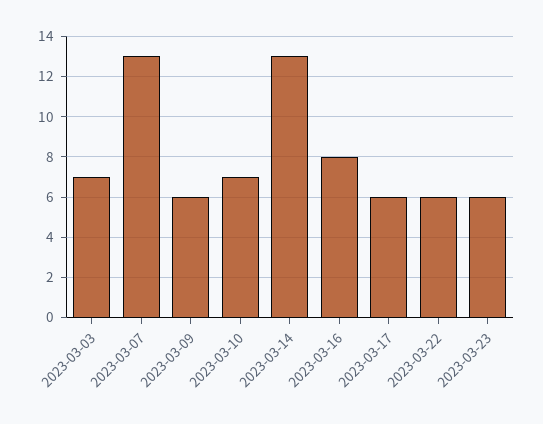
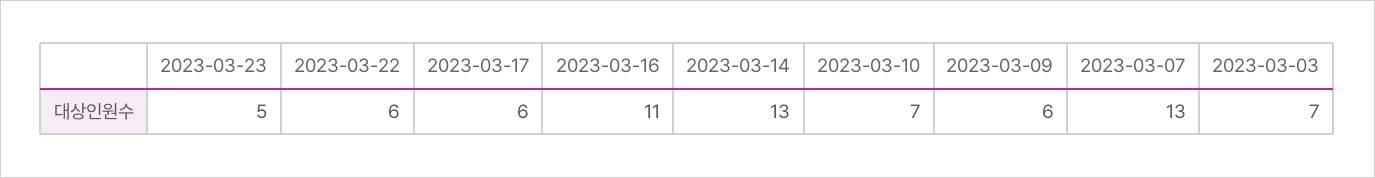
2023-03-16: 8 -> 11
2023-03-23: 6 -> 5

